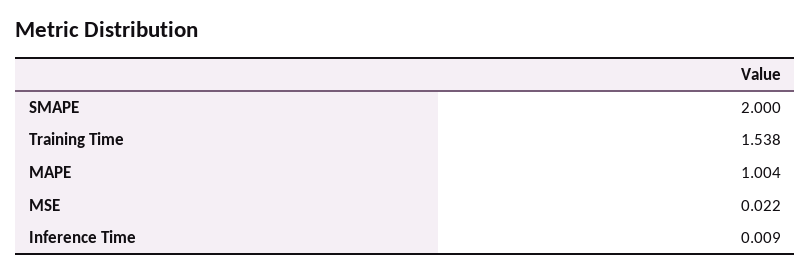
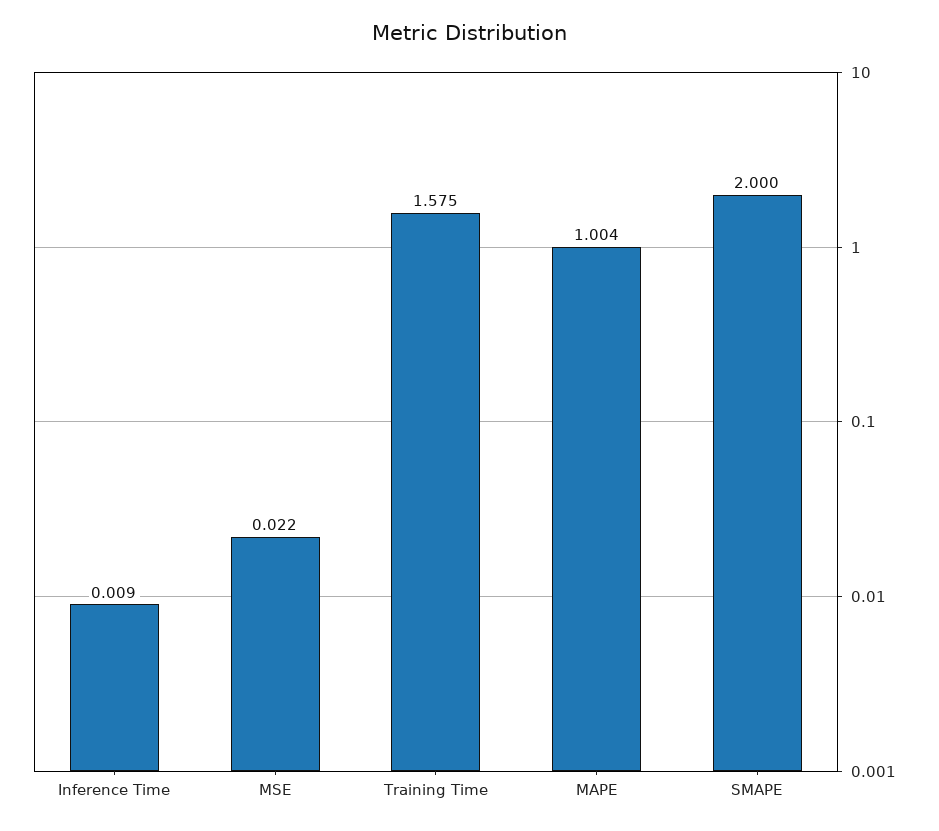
Training Time: 1.538 -> 1.575

